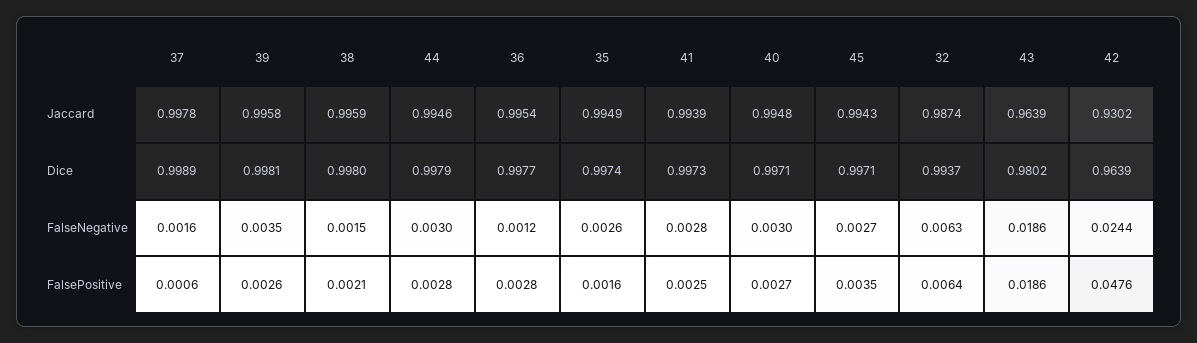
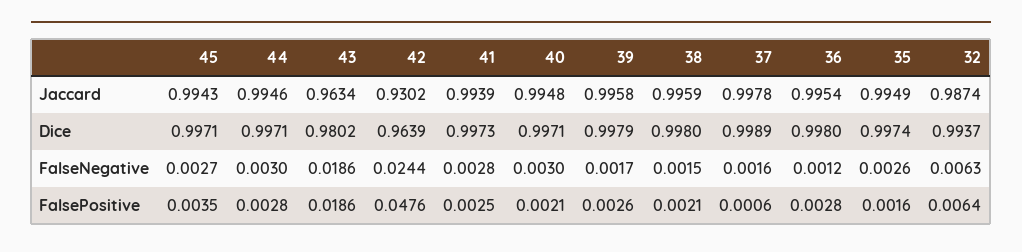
43, Jaccard: 0.9639 -> 0.9634
39, Dice: 0.9981 -> 0.9979
44, Dice: 0.9979 -> 0.9971
36, Dice: 0.9977 -> 0.998
39, FalseNegative: 0.0035 -> 0.0017
40, FalsePositive: 0.0027 -> 0.0021

